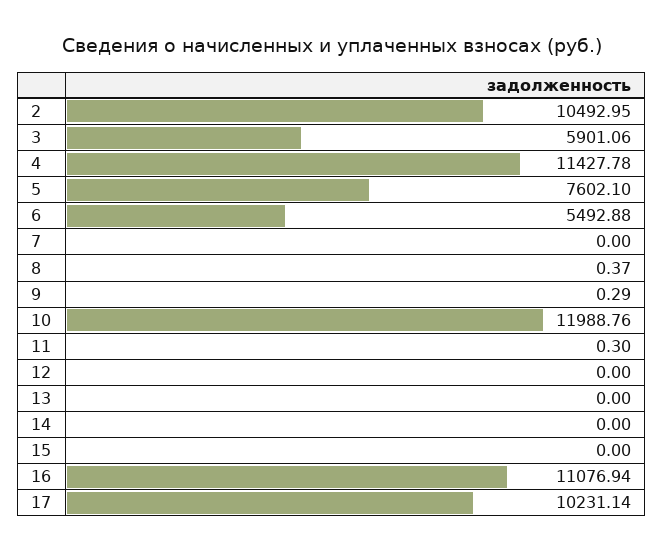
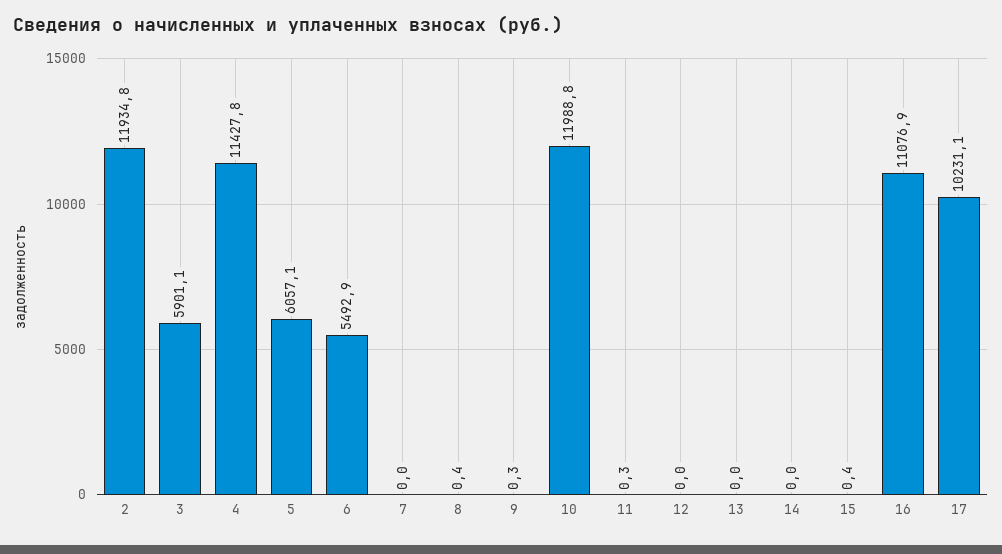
2: 10492.95 -> 11934.8
5: 7602.1 -> 6057.1
15: 0 -> 0.4

